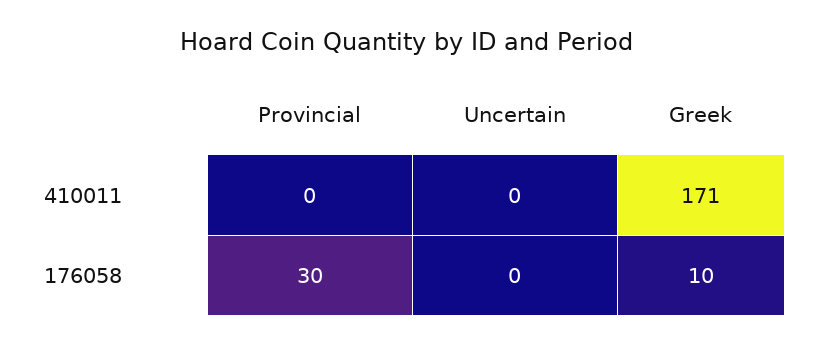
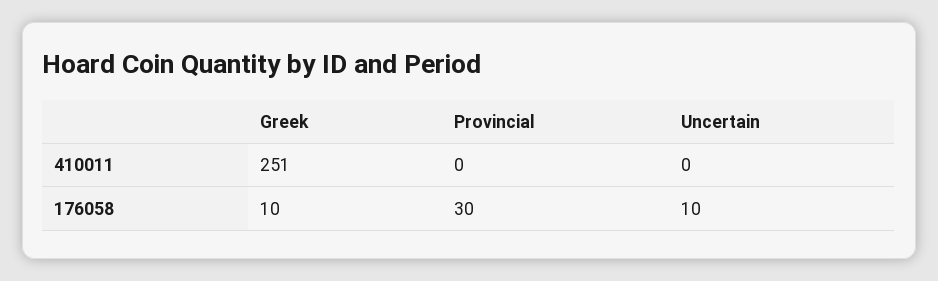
Greek, 410011: 171 -> 251
Uncertain, 176058: 0 -> 10

